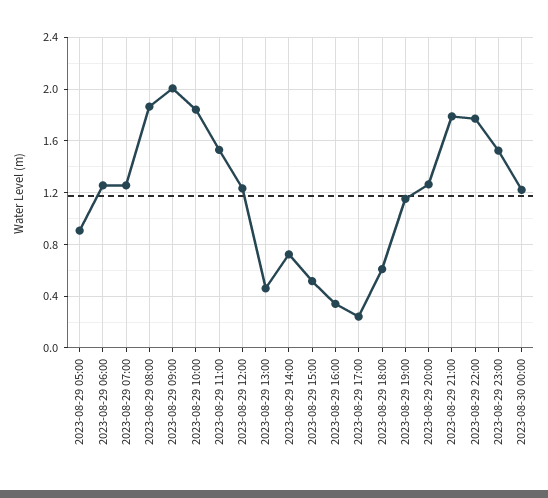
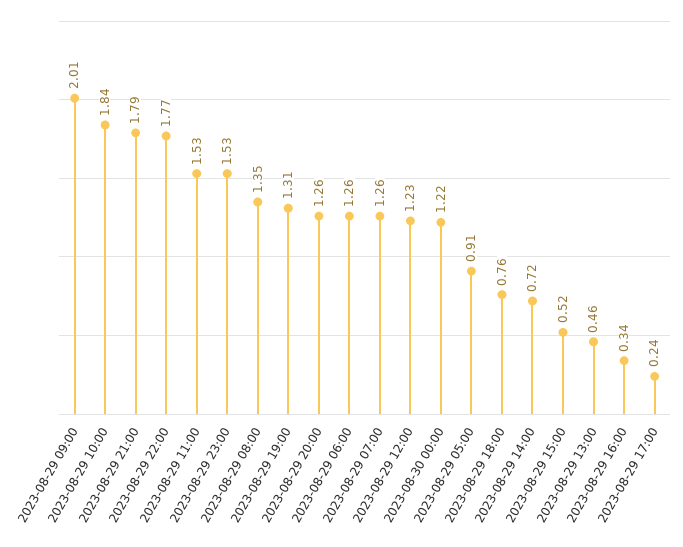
2023-08-29 08:00: 1.85 -> 1.35
2023-08-29 18:00: 0.6 -> 0.76
2023-08-29 19:00: 1.15 -> 1.31

